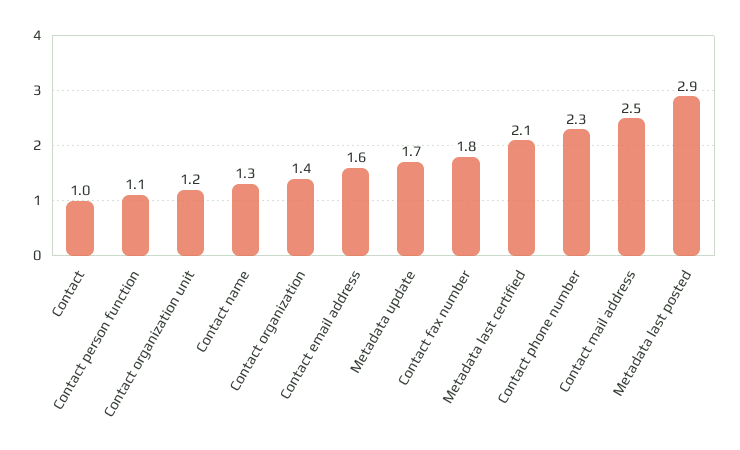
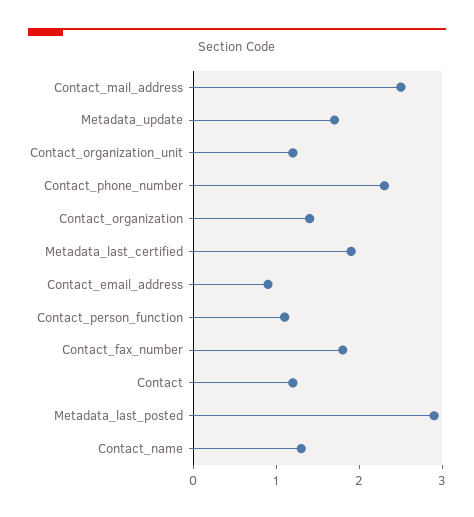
Contact: 1 -> 1.2
Contact email address: 1.6 -> 0.9
Metadata last certified: 2.1 -> 1.9

